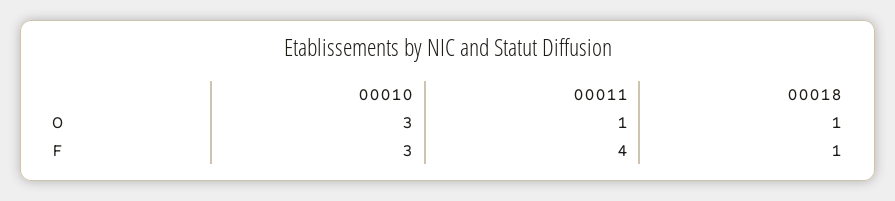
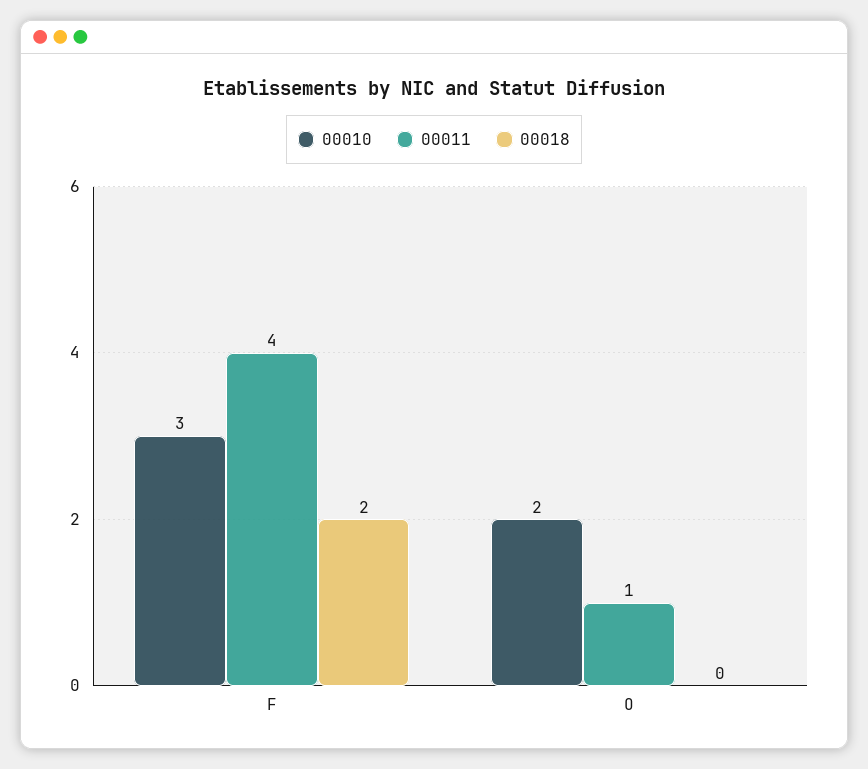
00010, O: 3 -> 2
00018, O: 1 -> 0
00018, F: 1 -> 2

